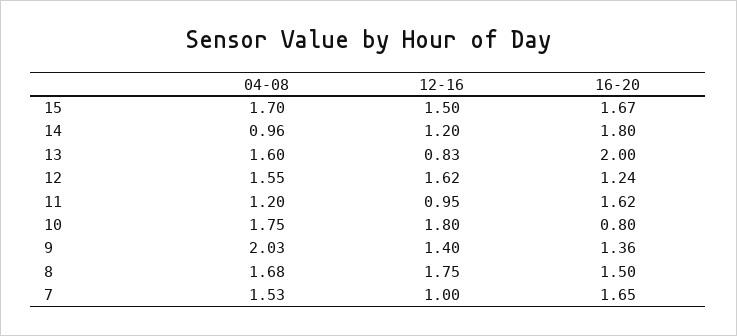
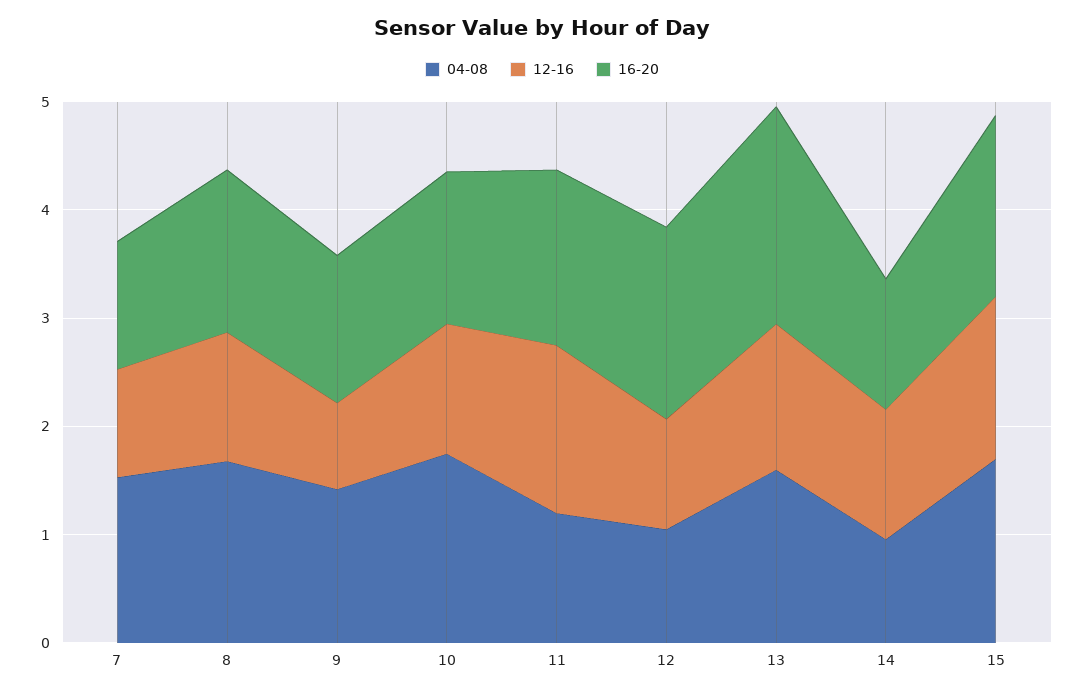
16-20, 14: 1.8 -> 1.2
12-16, 13: 0.83 -> 1.4
04-08, 12: 1.55 -> 1
12-16, 12: 1.62 -> 1
16-20, 12: 1.24 -> 1.8
12-16, 11: 0.95 -> 1.6
12-16, 10: 1.8 -> 1.2
16-20, 10: 0.8 -> 1.4
04-08, 9: 2.03 -> 1.4
12-16, 9: 1.4 -> 0.8
12-16, 8: 1.75 -> 1.2
16-20, 7: 1.65 -> 1.2

